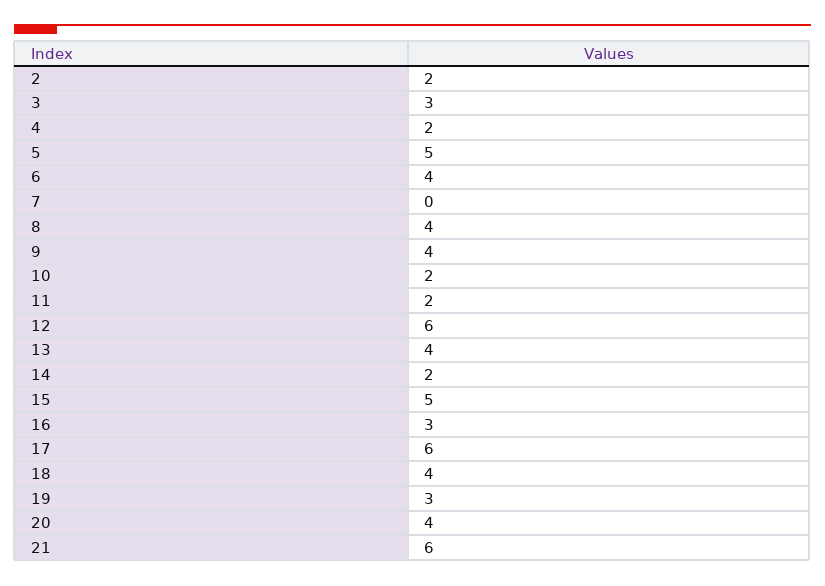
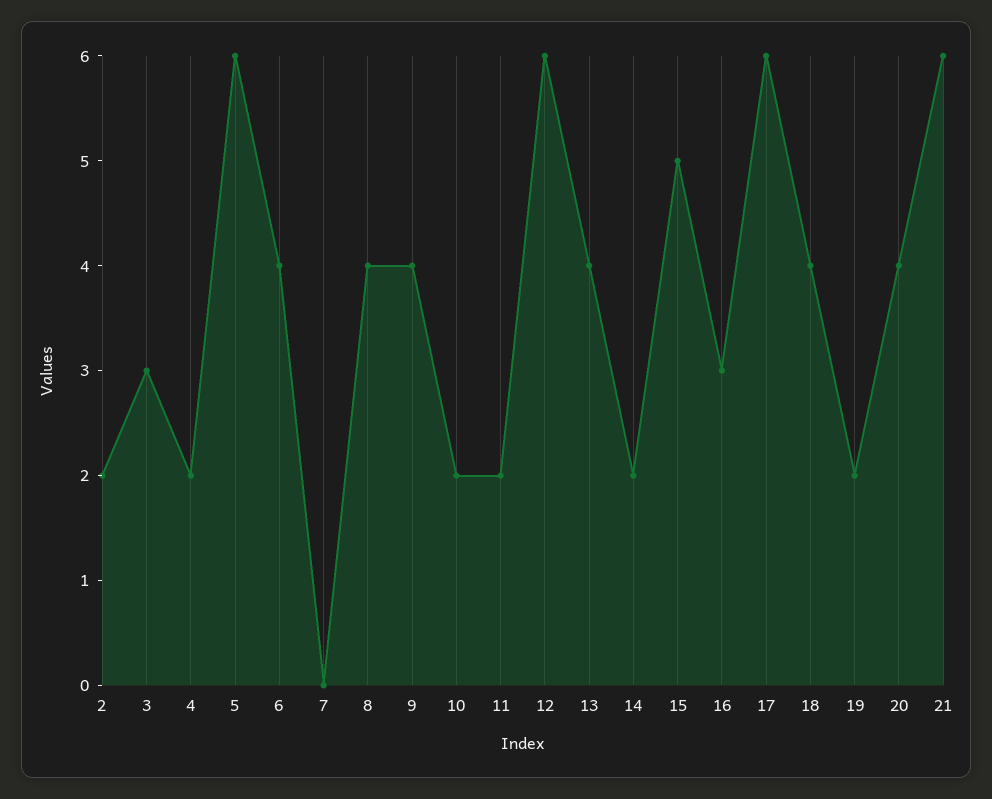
5: 5 -> 6
19: 3 -> 2

